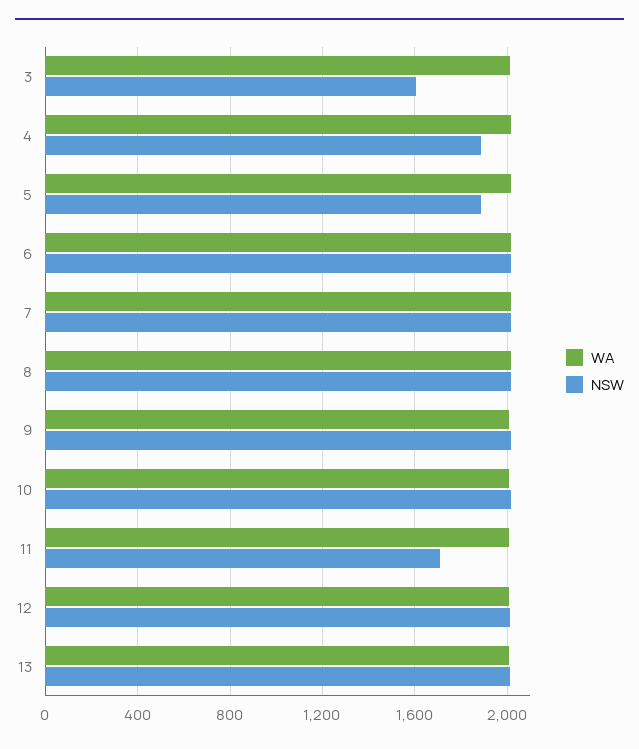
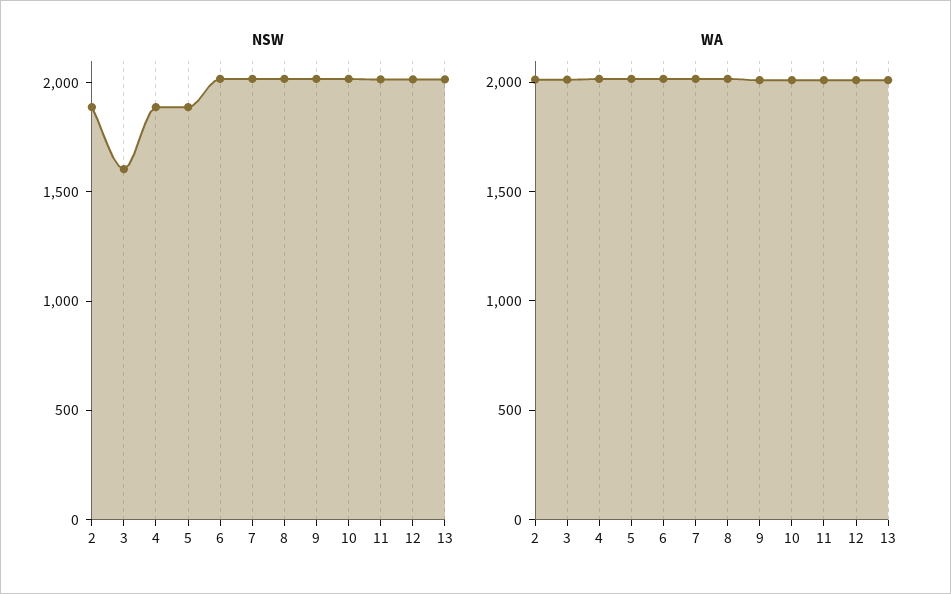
NSW, 11: 1700 -> 2000
NSW, 2: none -> 1900
WA, 2: none -> 2000

